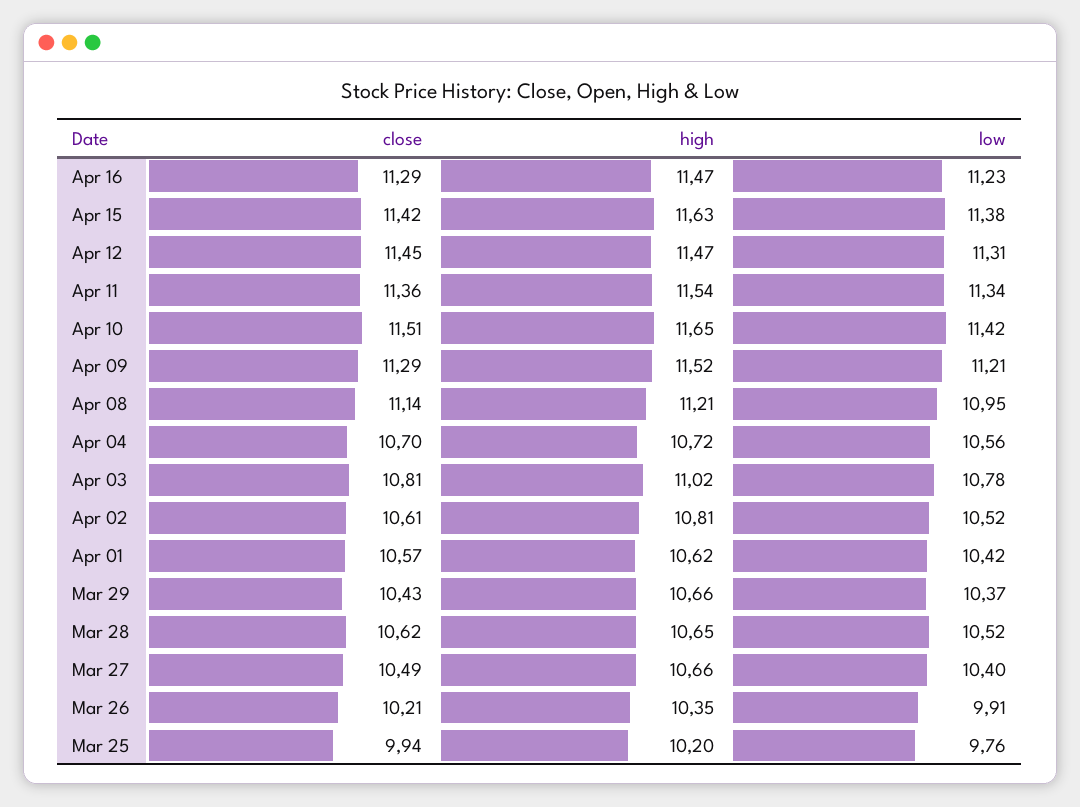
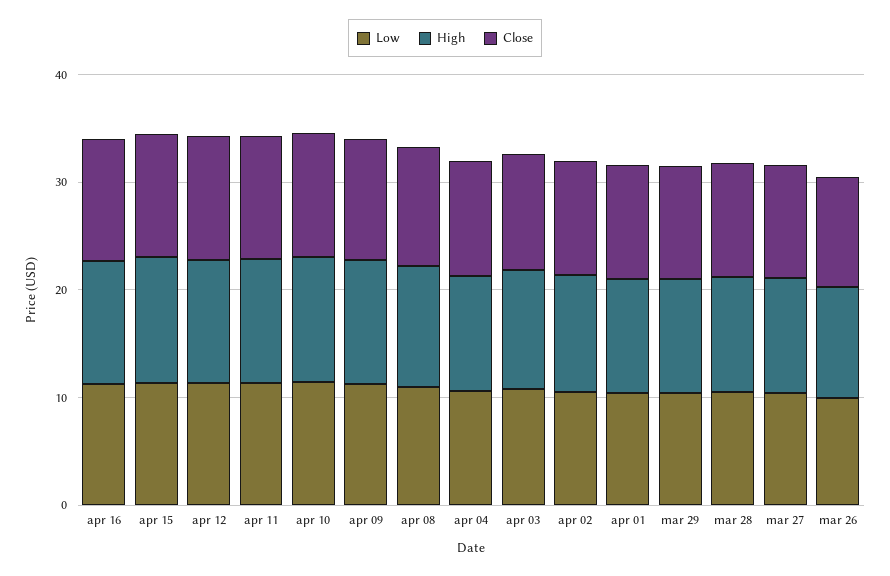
close, Mar 25: 9.94 -> none
high, Mar 25: 10.2 -> none
low, Mar 25: 9.76 -> none

